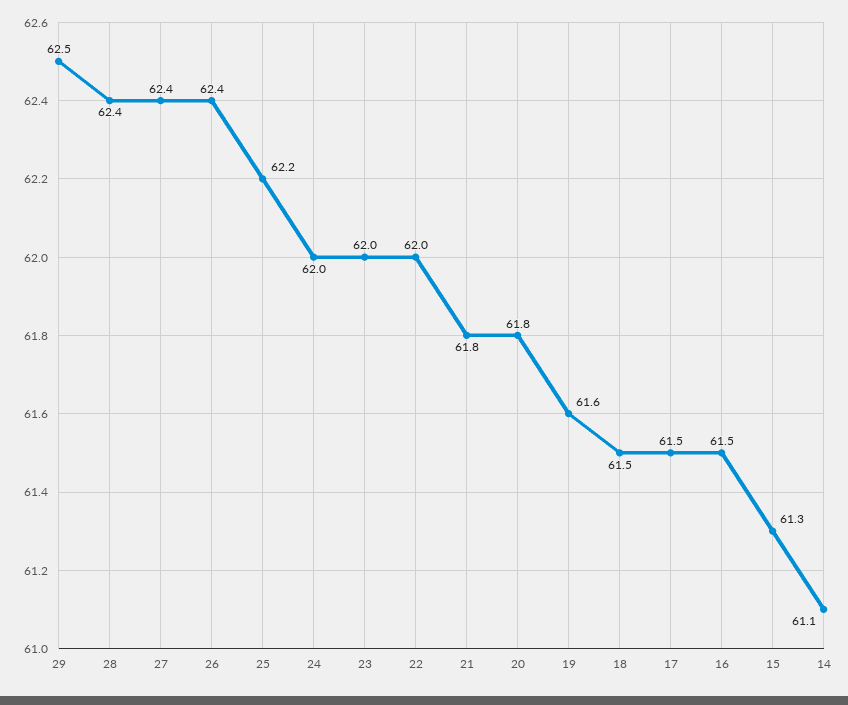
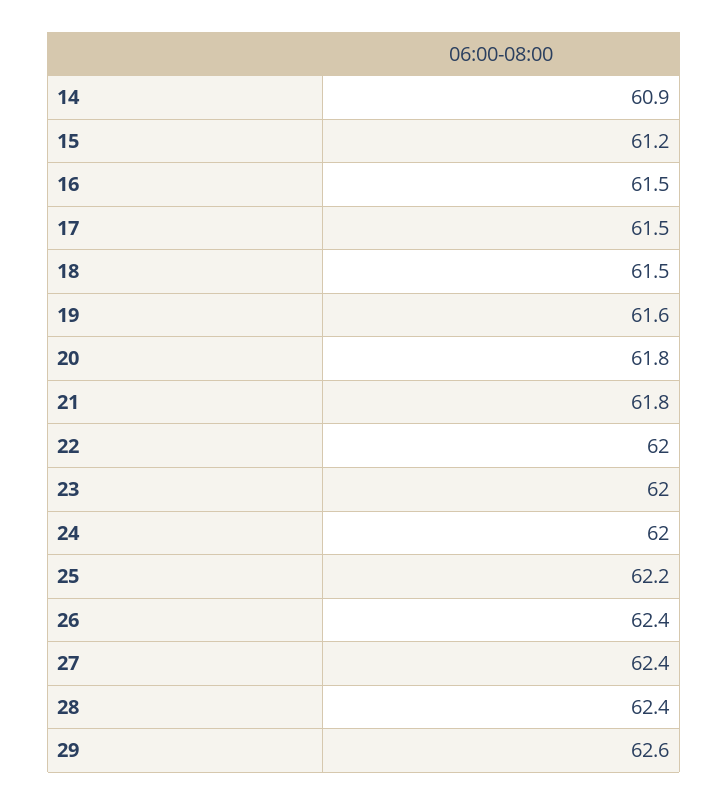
29: 62.5 -> 62.6
15: 61.3 -> 61.2
14: 61.1 -> 60.9

